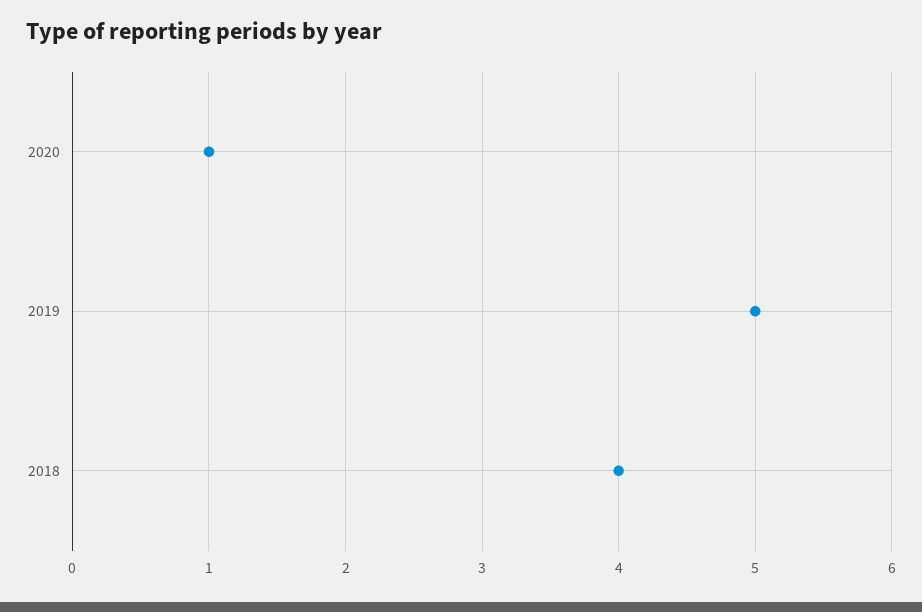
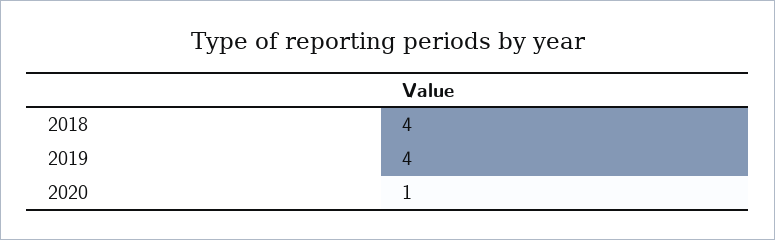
2019: 5 -> 4

